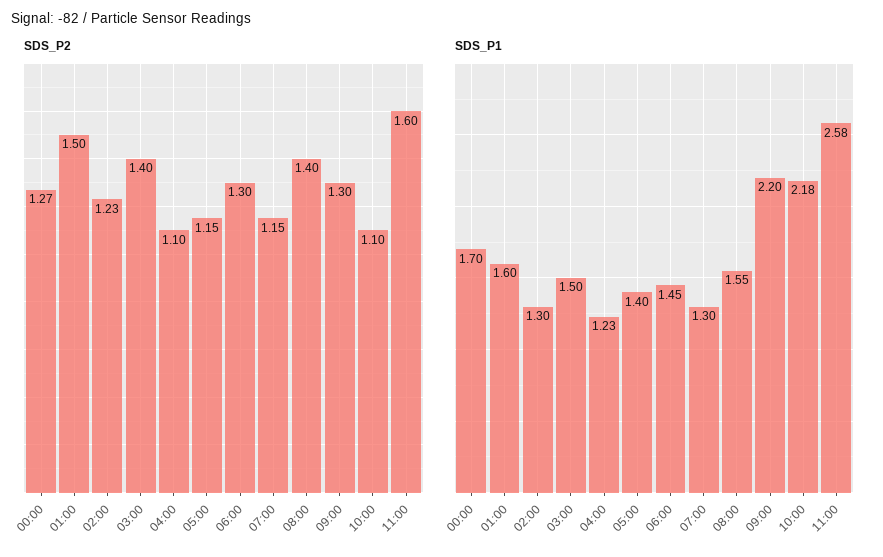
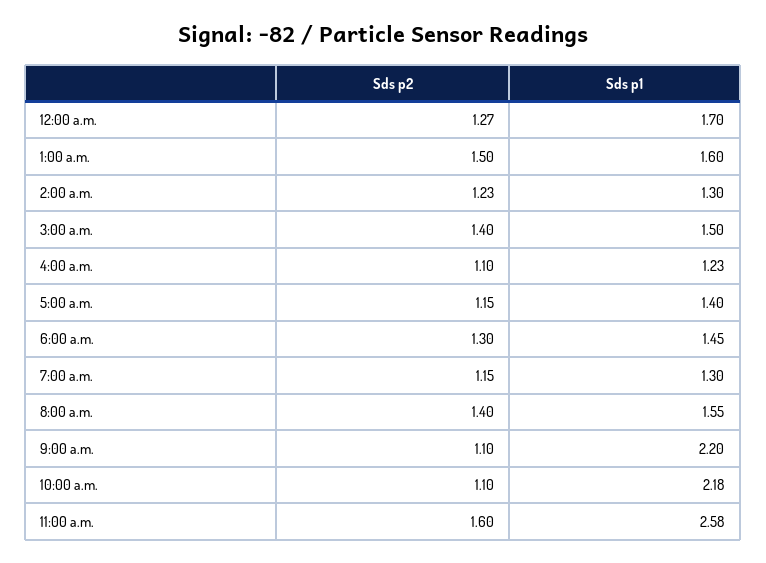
SDS_P2, 09:00: 1.3 -> 1.1

